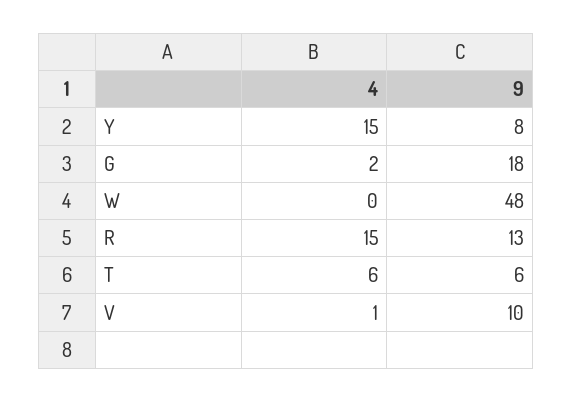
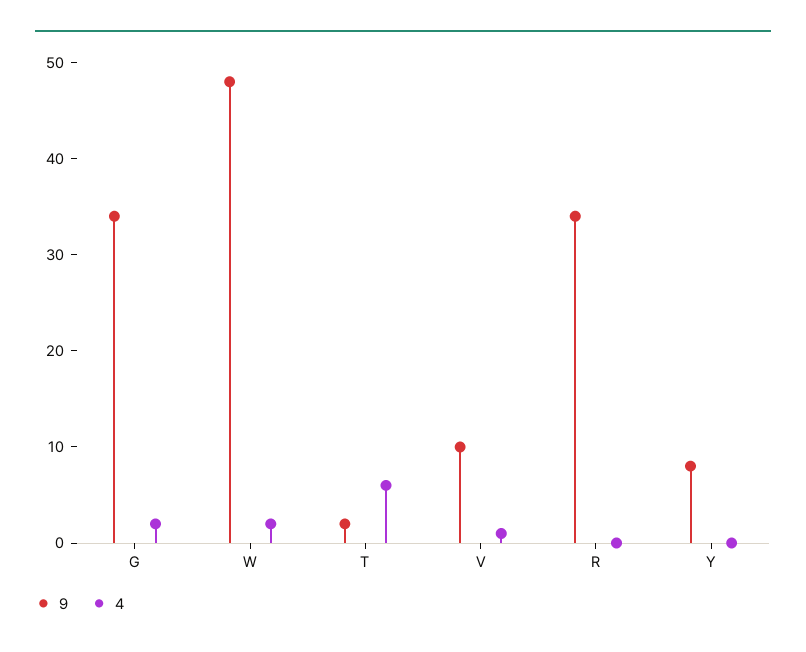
4, Y: 15 -> 0
9, G: 18 -> 34
4, W: 0 -> 2
4, R: 15 -> 0
9, R: 13 -> 34
9, T: 6 -> 2

